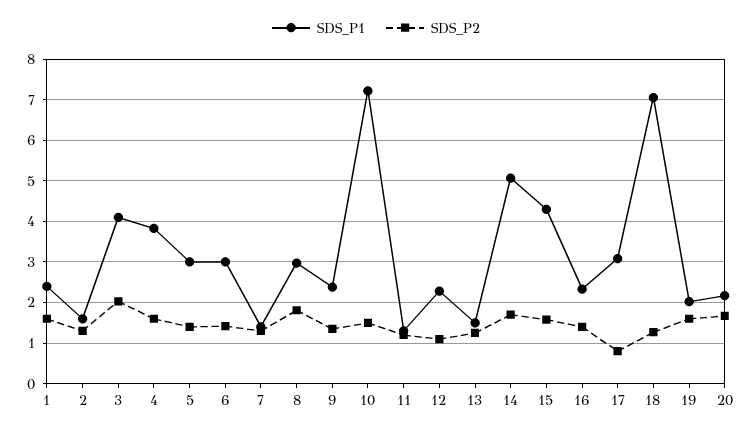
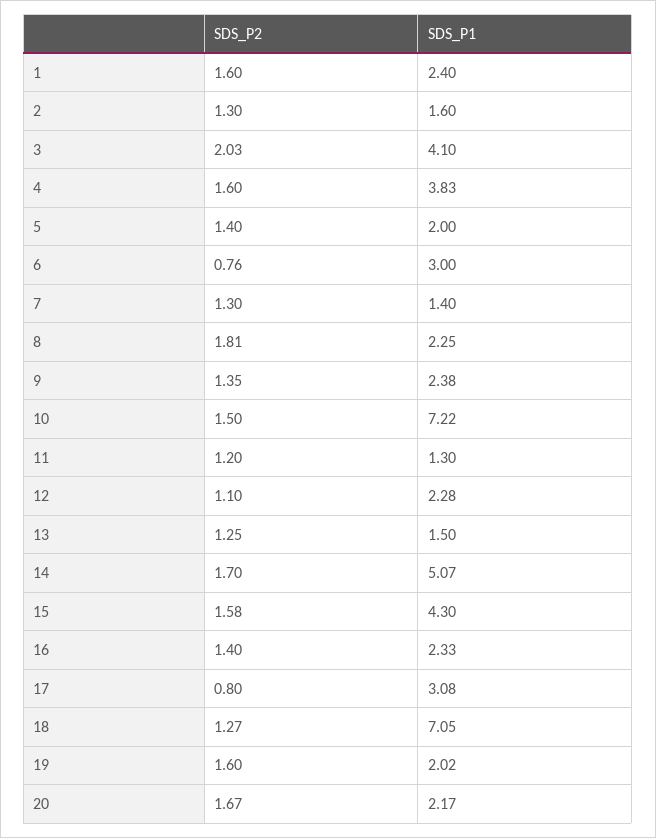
SDS_P1, 5: 3 -> 2
SDS_P2, 6: 1.4 -> 0.76
SDS_P1, 8: 3 -> 2.25

